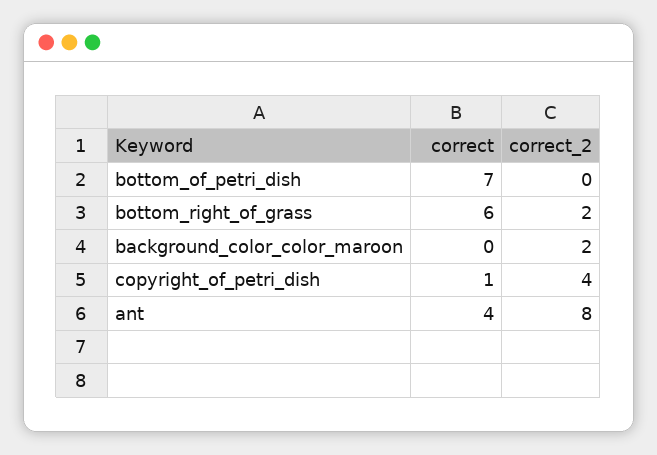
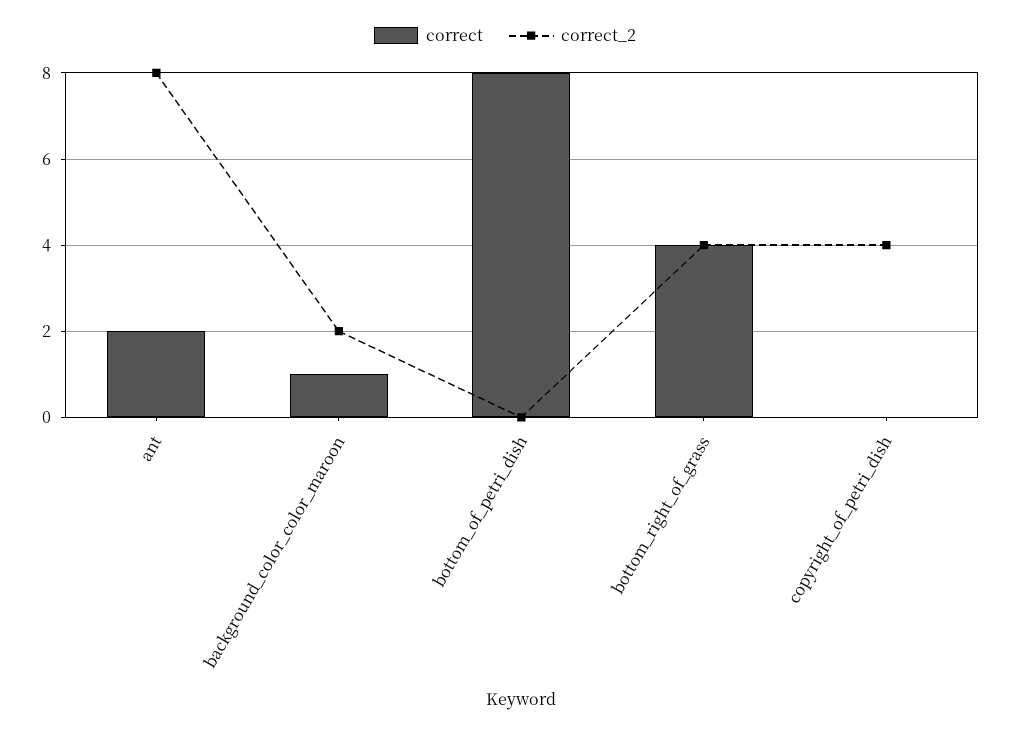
correct, bottom_of_petri_dish: 7 -> 8
correct, bottom_right_of_grass: 6 -> 4
correct_2, bottom_right_of_grass: 2 -> 4
correct, background_color_color_maroon: 0 -> 1
correct, copyright_of_petri_dish: 1 -> 0
correct, ant: 4 -> 2

